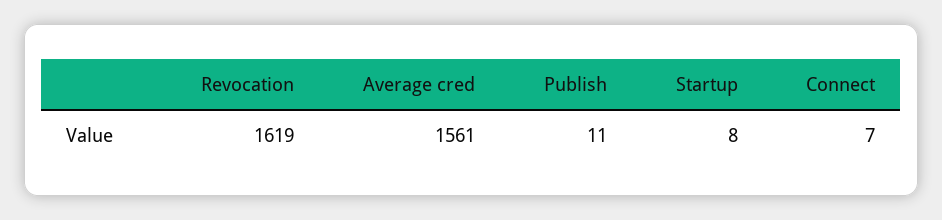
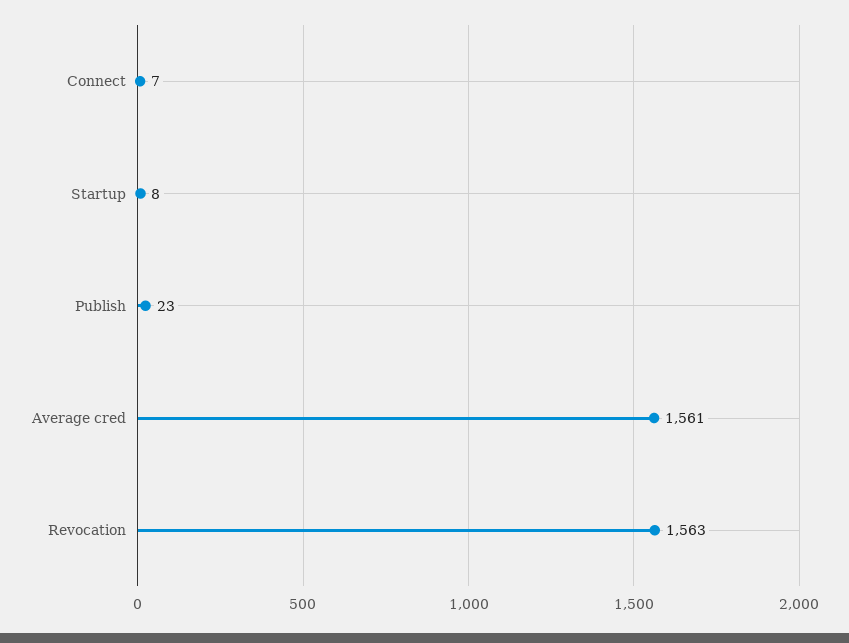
Revocation: 1619 -> 1563
Publish: 11 -> 23

